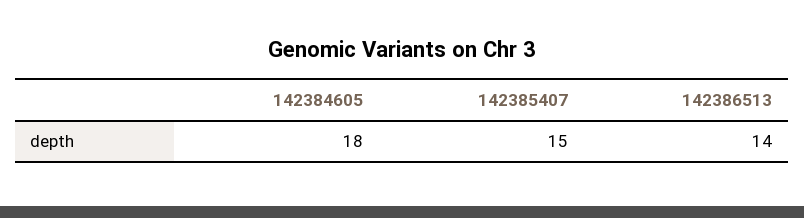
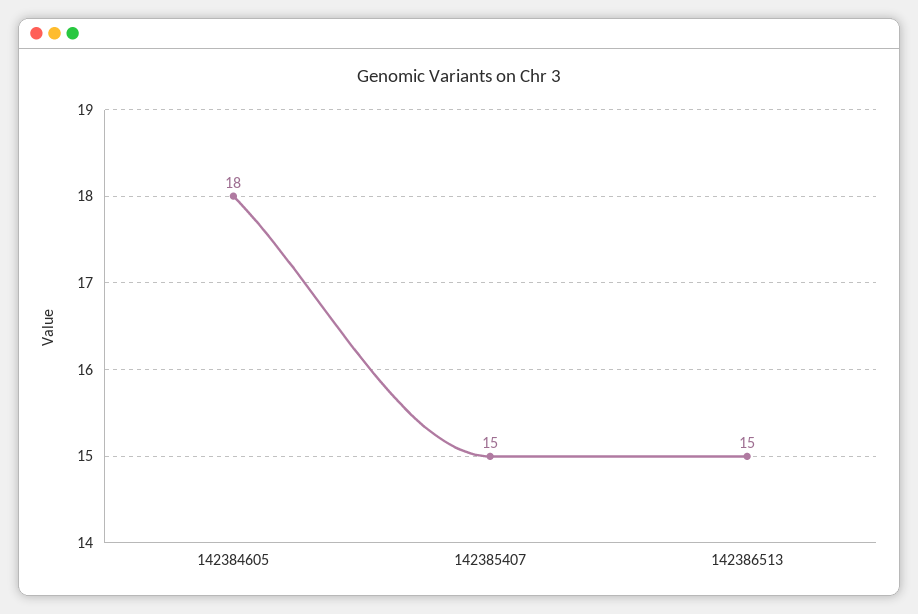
142386513: 14 -> 15

